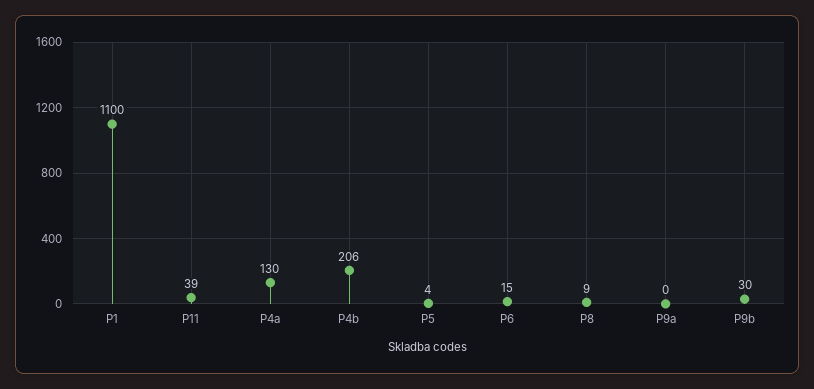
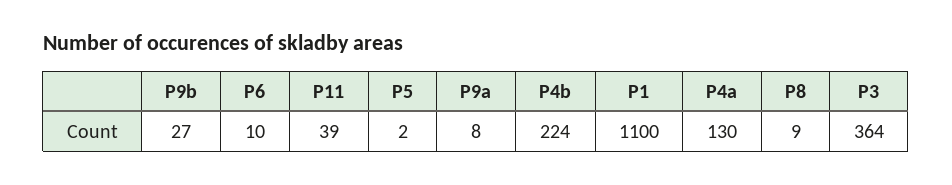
P4b: 206 -> 224
P5: 4 -> 2
P6: 15 -> 10
P9a: 0 -> 8
P9b: 30 -> 27
P3: none -> 364

